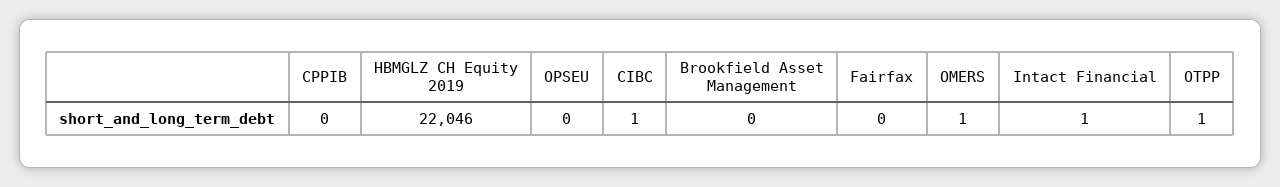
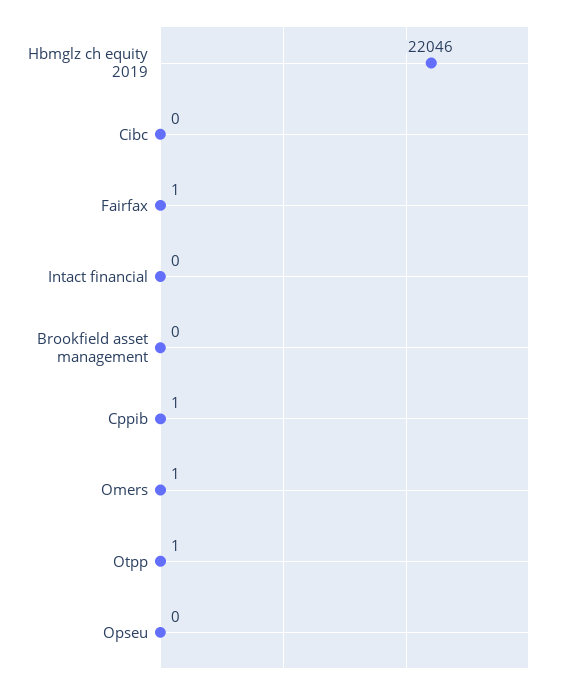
CPPIB: 0 -> 1
CIBC: 1 -> 0
Fairfax: 0 -> 1
Intact Financial: 1 -> 0

